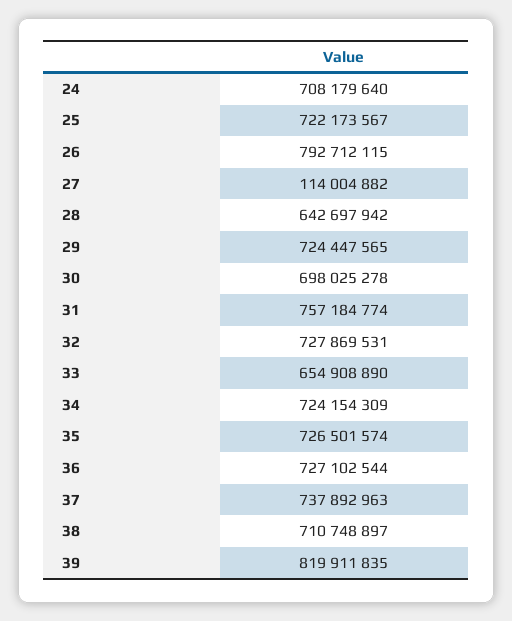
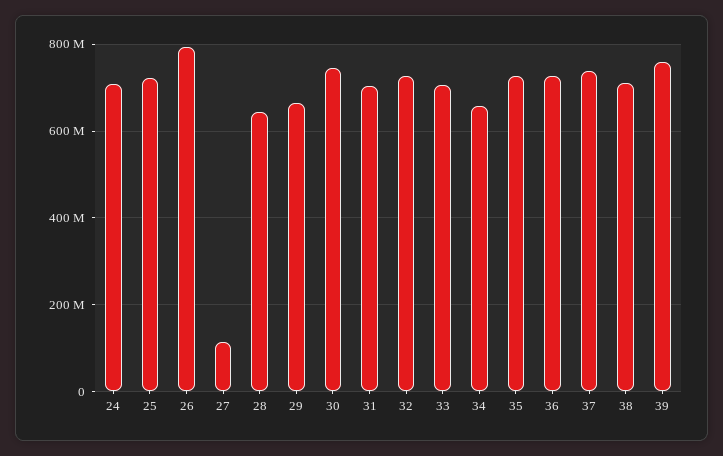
29: 724447565 -> 660000000
30: 698025278 -> 740000000
31: 757184774 -> 700000000
33: 654908890 -> 700000000
34: 724154309 -> 660000000
39: 819911835 -> 760000000

